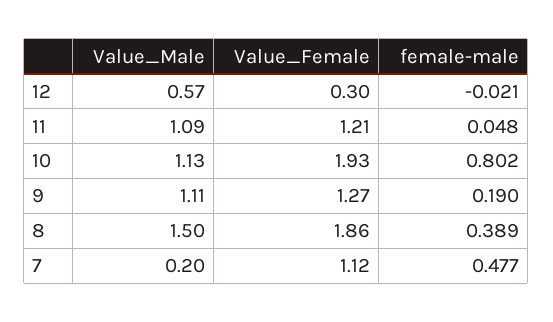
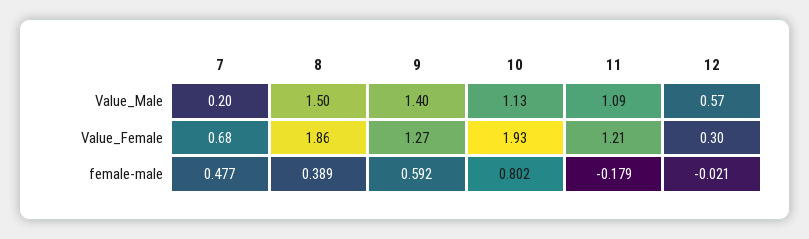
female-male, 11: 0.048 -> -0.179
Value_Male, 9: 1.11 -> 1.4
female-male, 9: 0.19 -> 0.592
Value_Female, 7: 1.12 -> 0.68

